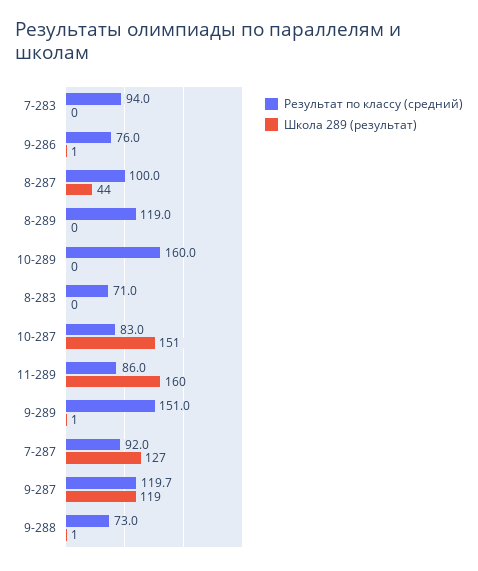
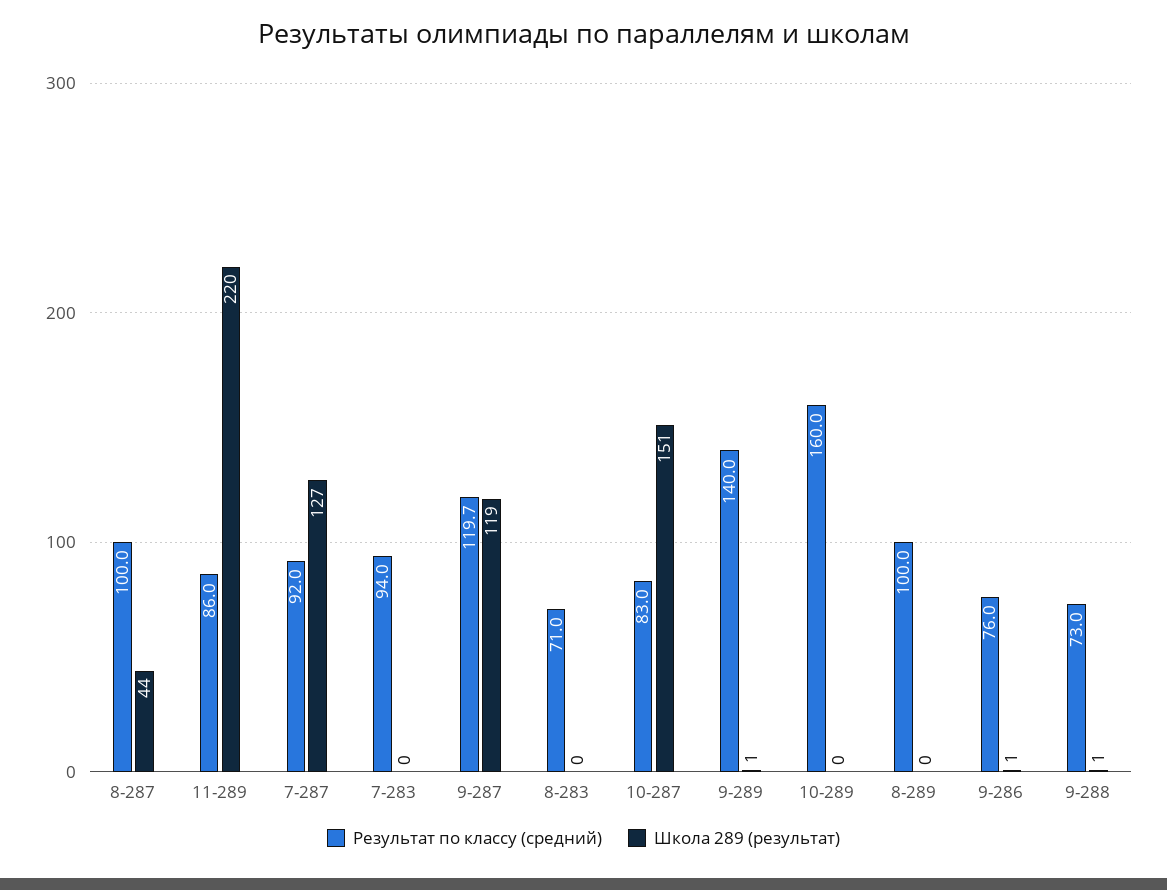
Результат по классу (средний), 8-289: 119 -> 100
Школа 289 (результат), 11-289: 160 -> 220
Результат по классу (средний), 9-289: 151 -> 140

